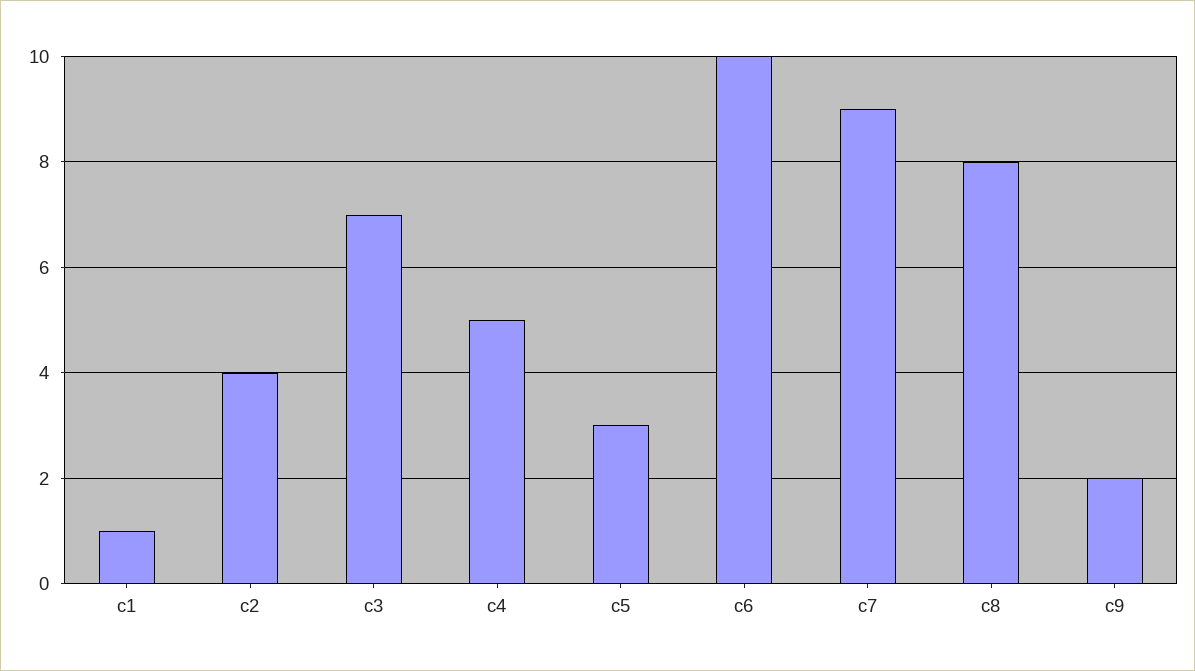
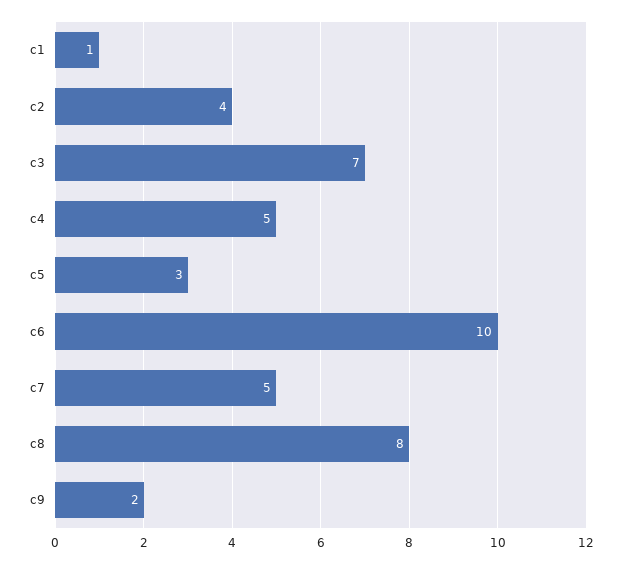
c7: 9 -> 5

